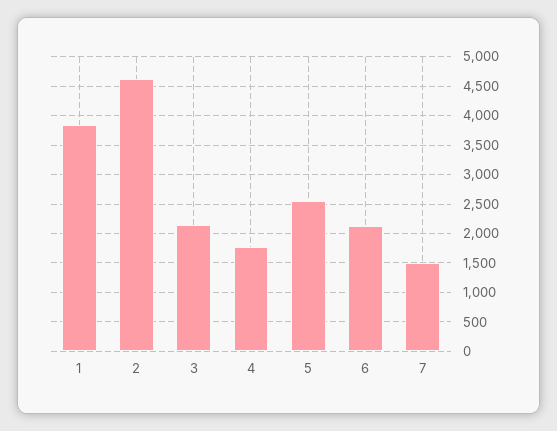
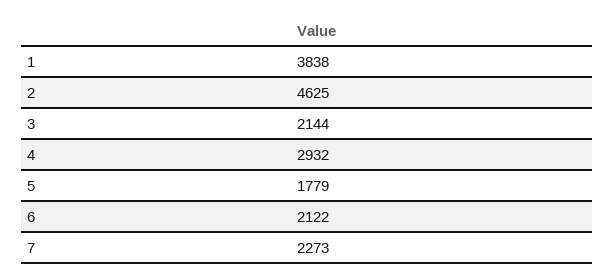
4: 1750 -> 2932
5: 2500 -> 1779
7: 1500 -> 2273

